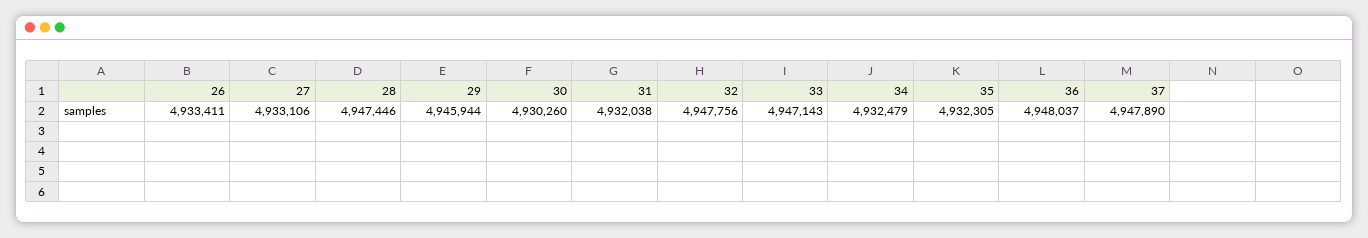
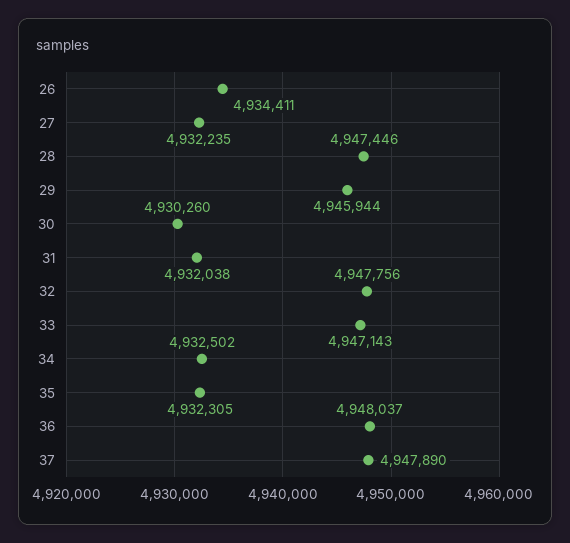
26: 4933411 -> 4934411
27: 4933106 -> 4932235
34: 4932479 -> 4932502

